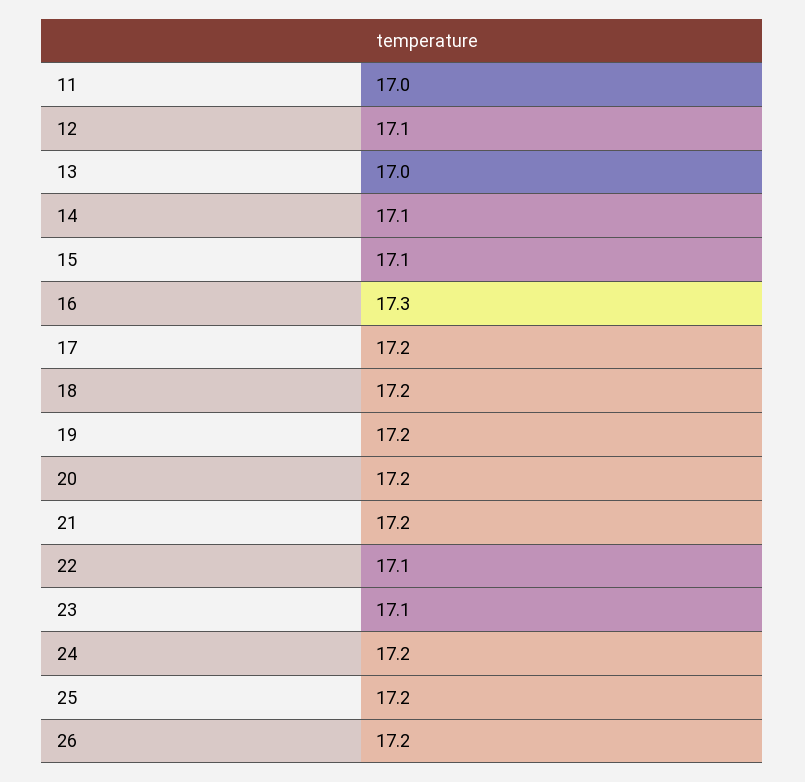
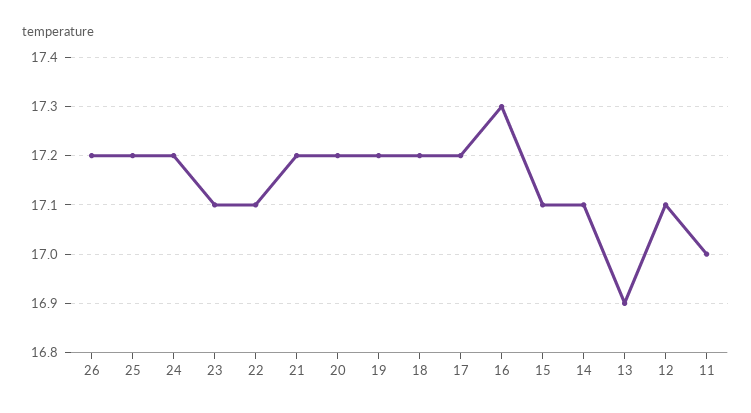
13: 17 -> 16.9

